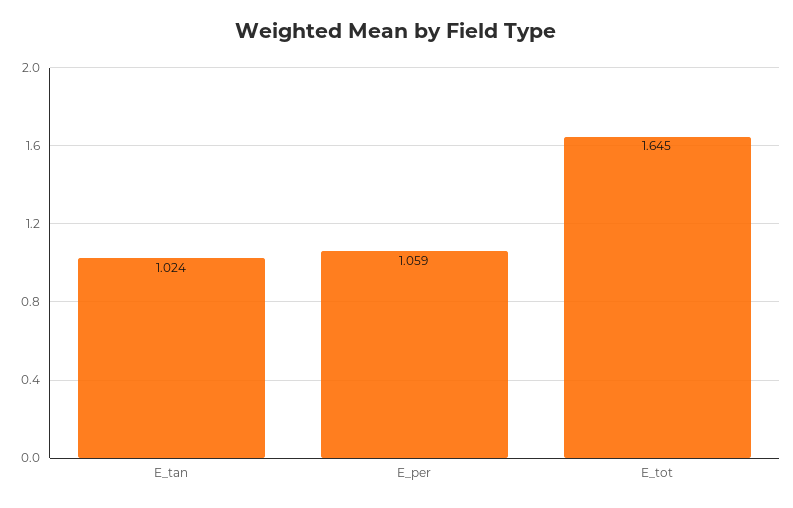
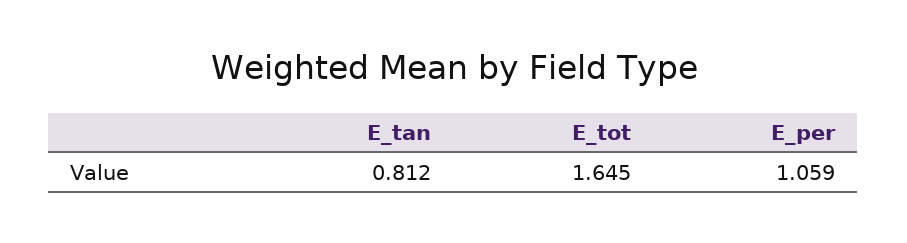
E_tan: 1.024 -> 0.812

